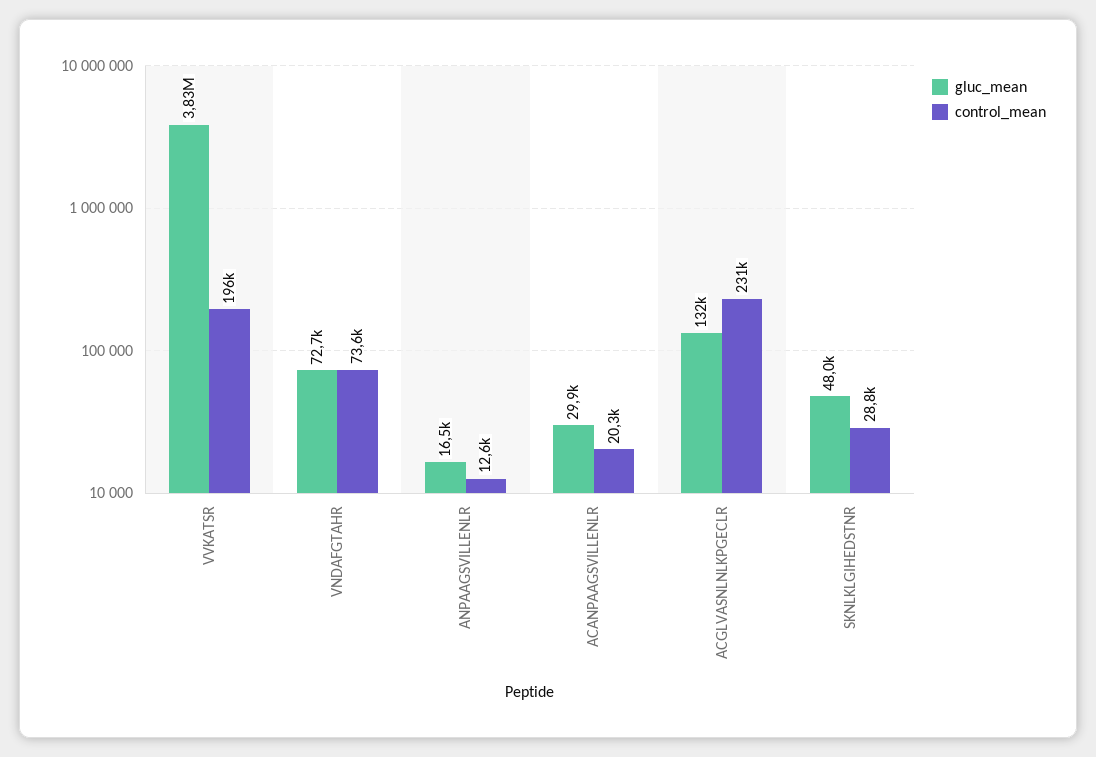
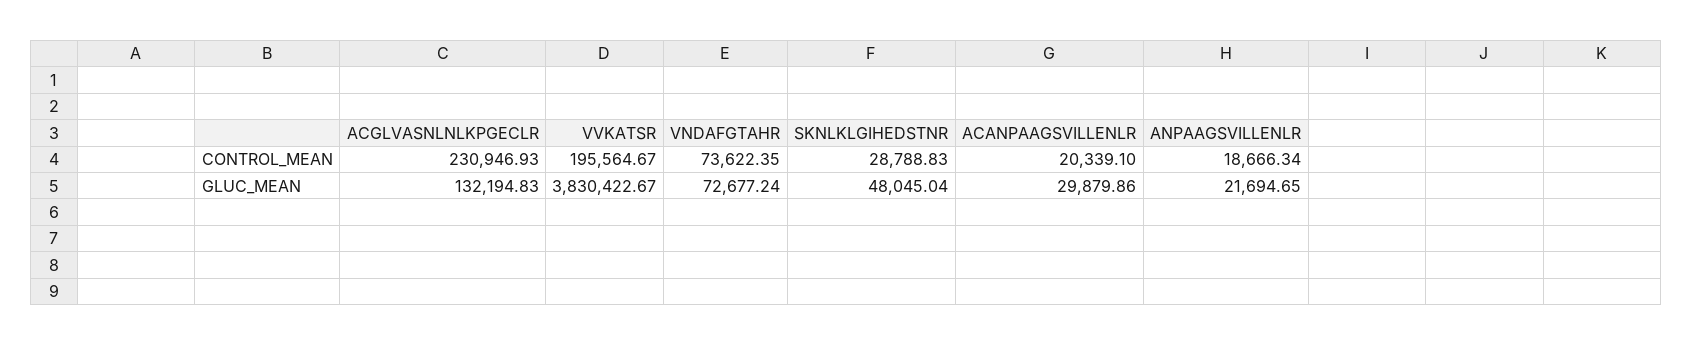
gluc_mean, ANPAAGSVILLENLR: 16500 -> 21694.65
control_mean, ANPAAGSVILLENLR: 12600 -> 18666.34

